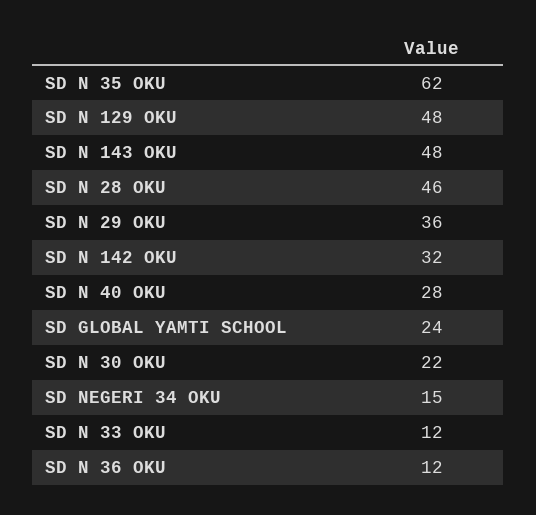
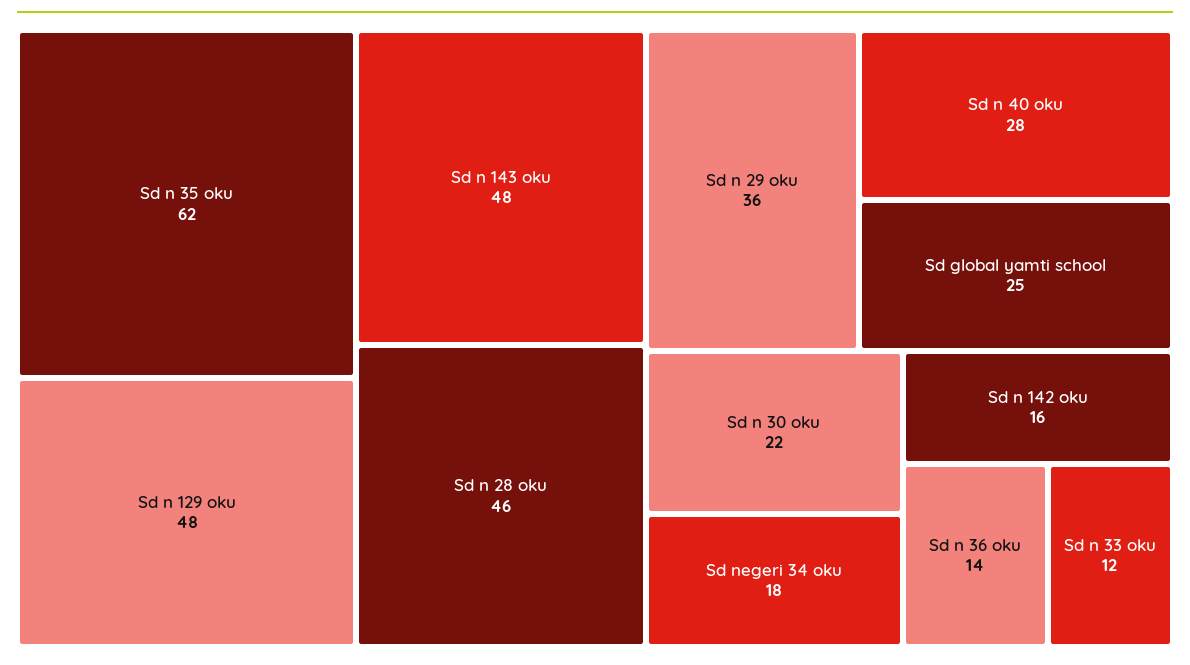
SD N 142 OKU: 32 -> 16
SD GLOBAL YAMTI SCHOOL: 24 -> 25
SD NEGERI 34 OKU: 15 -> 18
SD N 36 OKU: 12 -> 14

